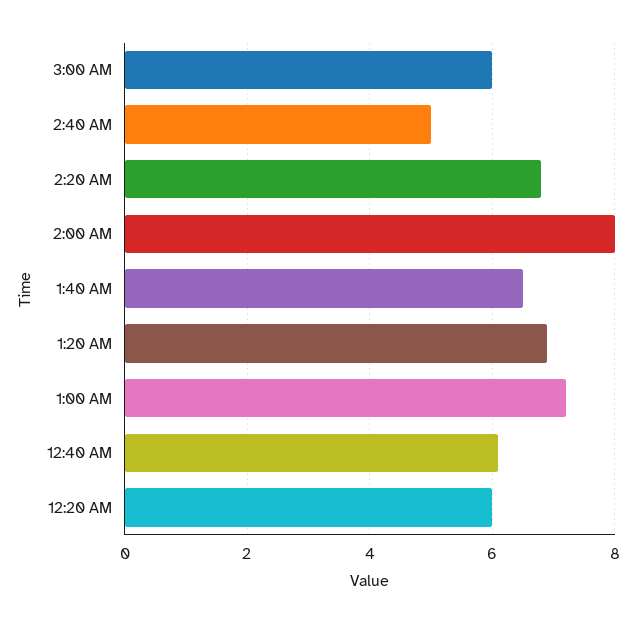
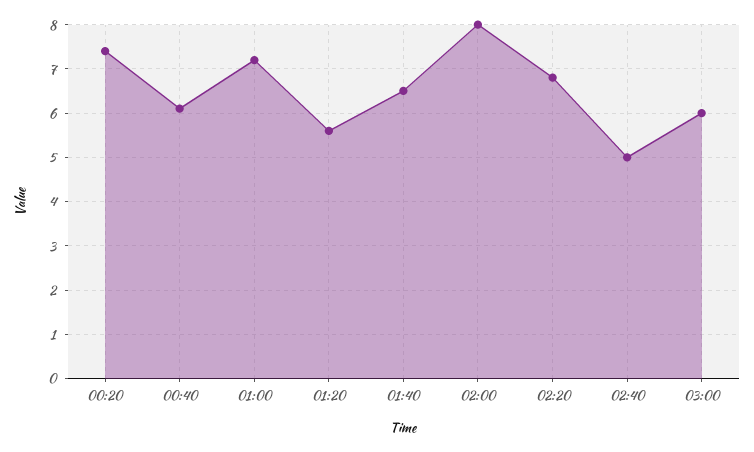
1:20 AM: 7 -> 5.5
12:20 AM: 6 -> 7.5

